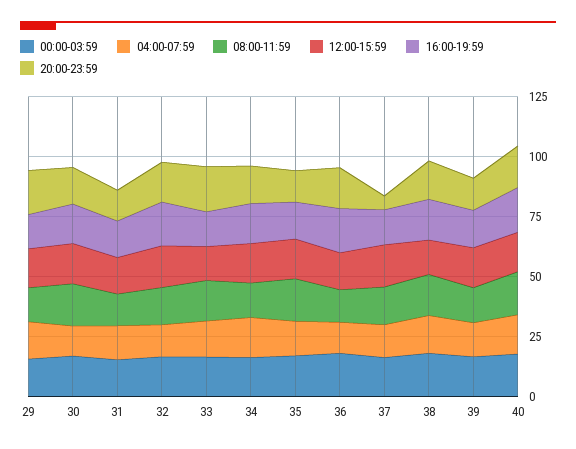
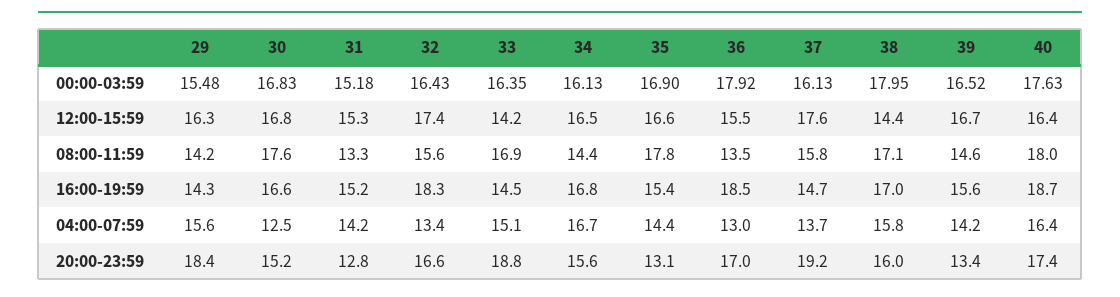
20:00-23:59, 37: 5 -> 19.2

